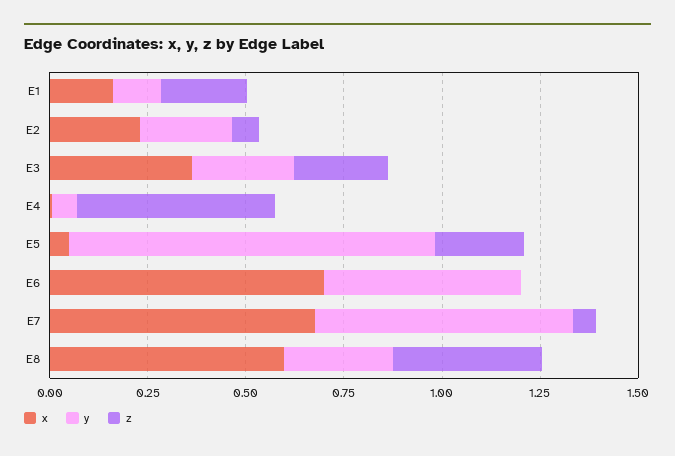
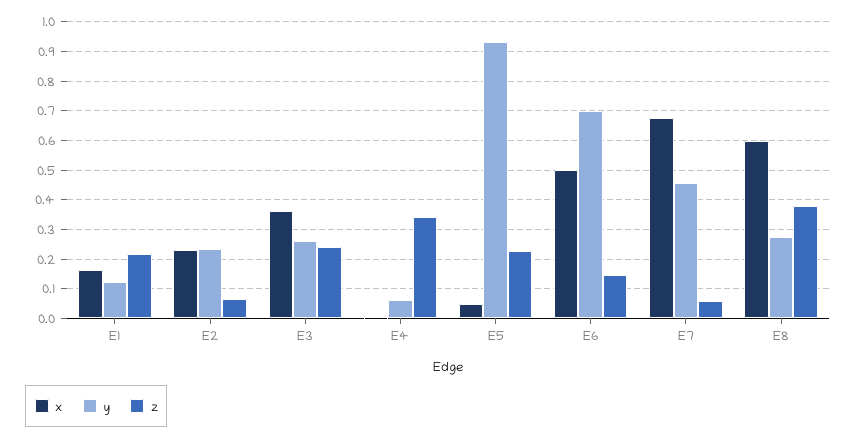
z, E4: 0.5 -> 0.35
x, E6: 0.7 -> 0.5
y, E6: 0.5 -> 0.7
z, E6: 0 -> 0.15
y, E7: 0.65 -> 0.45

